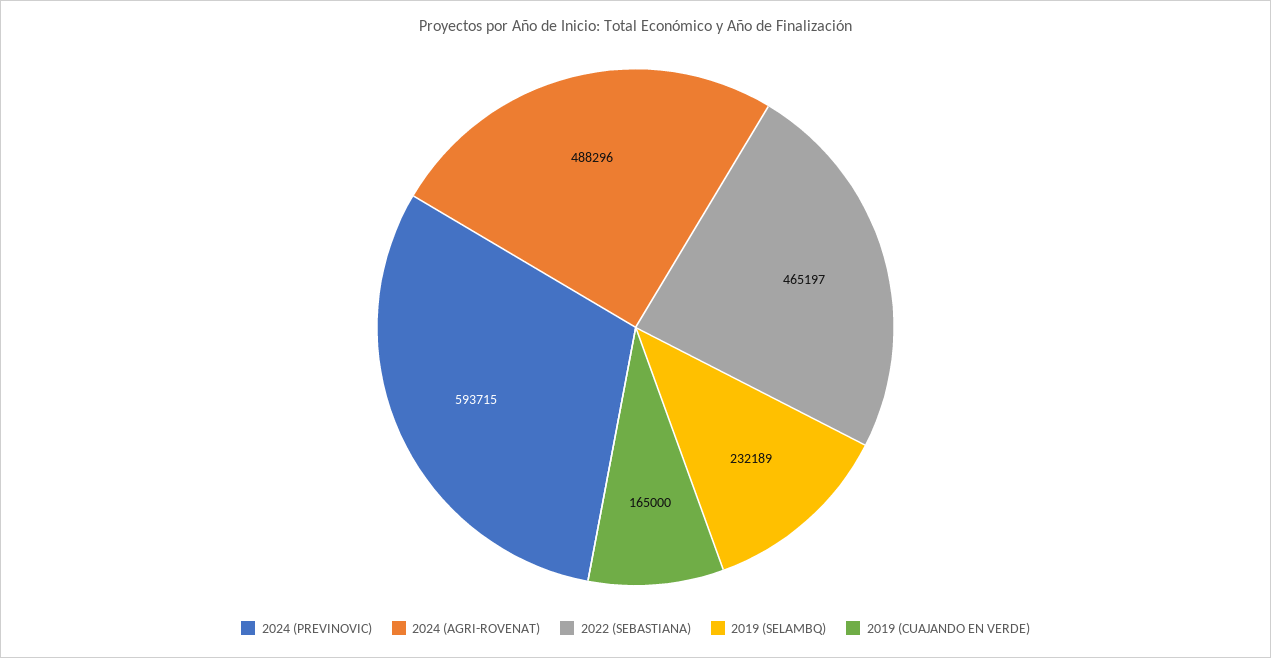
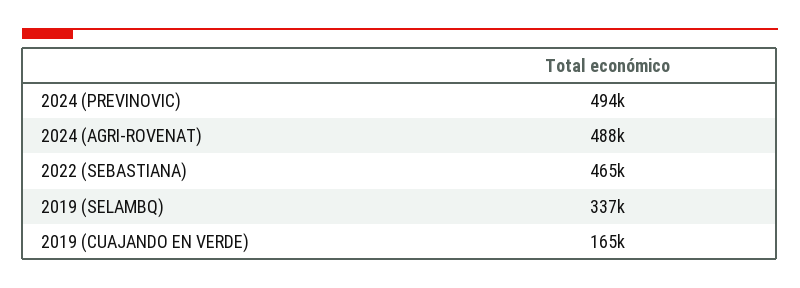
2024 (PREVINOVIC): 593715 -> 494000
2019 (SELAMBQ): 232189 -> 337000

